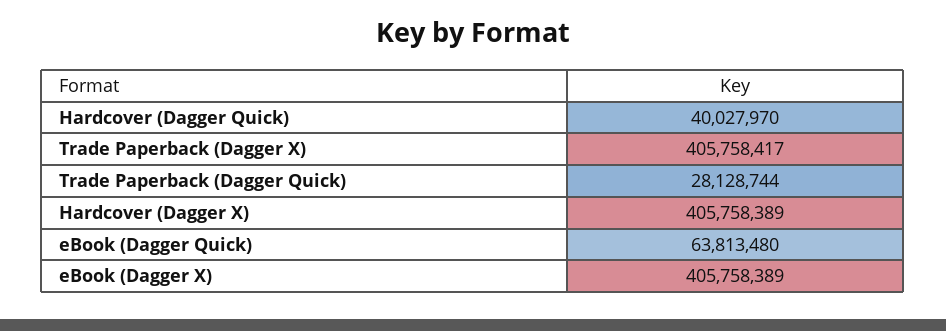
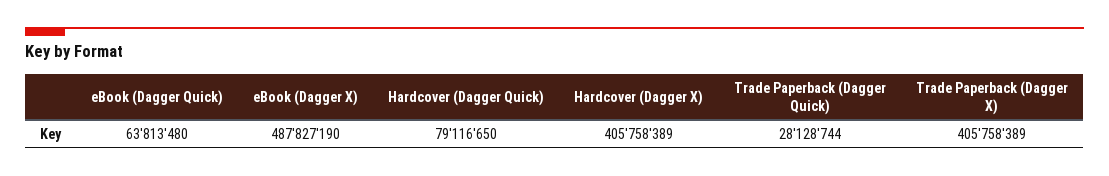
Hardcover (Dagger Quick): 40027970 -> 79116650
Trade Paperback (Dagger X): 405758417 -> 405758389
eBook (Dagger X): 405758389 -> 487827190

